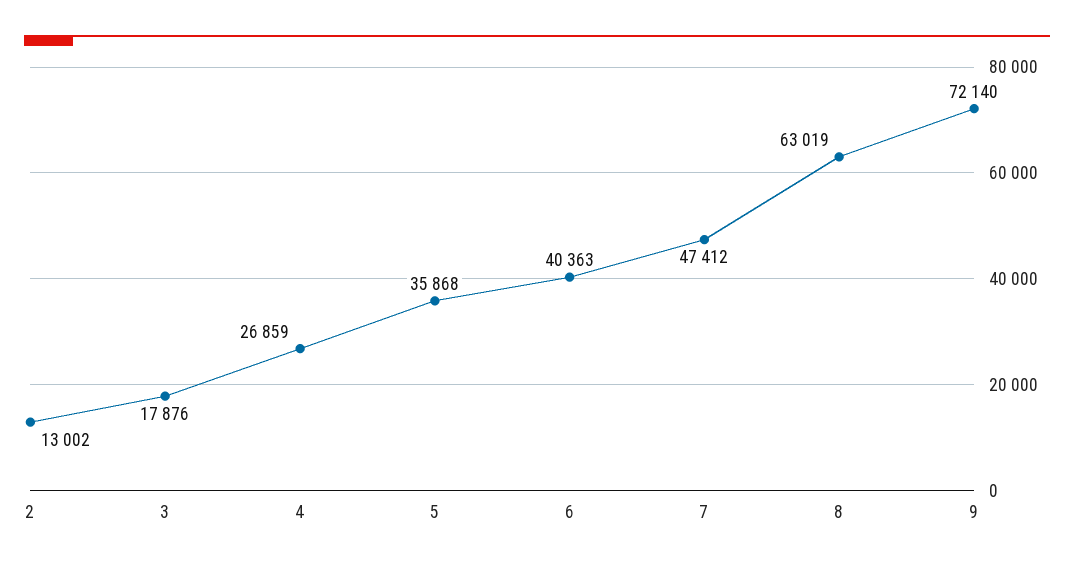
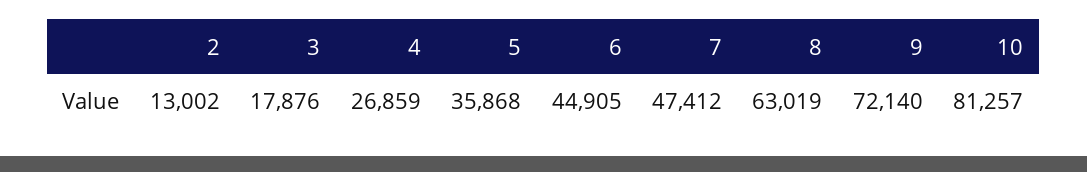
6: 40363 -> 44905
10: none -> 81257

